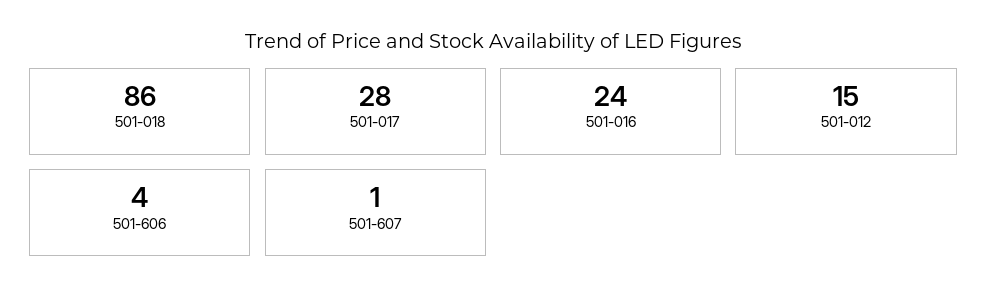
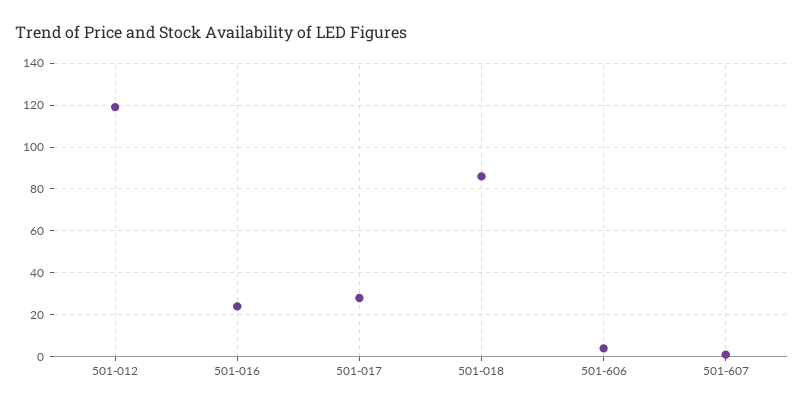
501-012: 15 -> 120

